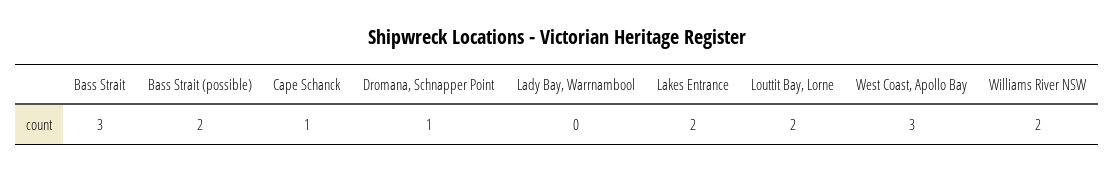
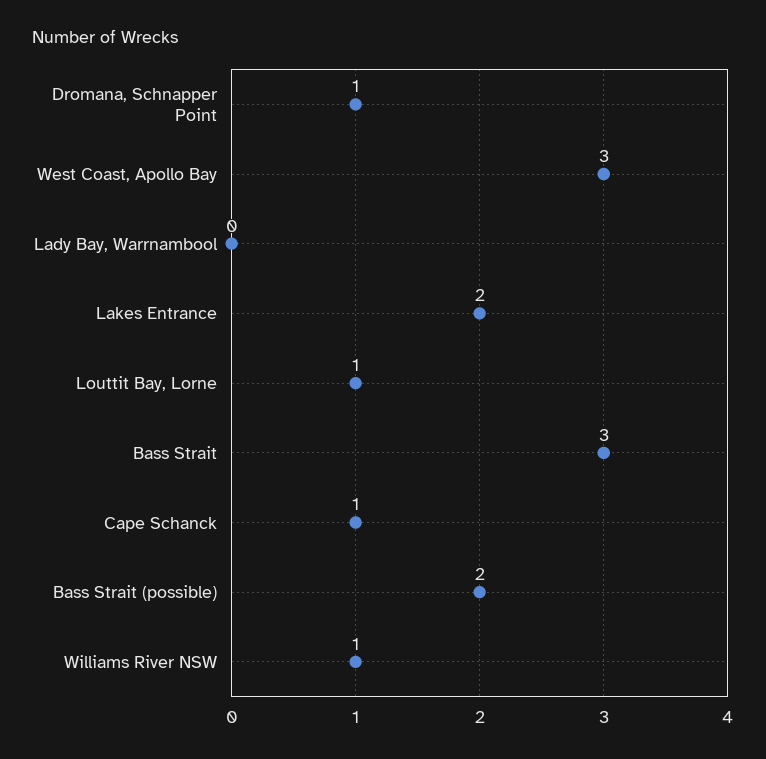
Louttit Bay, Lorne: 2 -> 1
Williams River NSW: 2 -> 1

